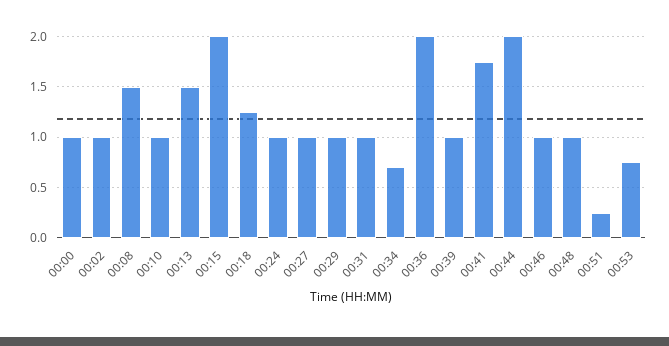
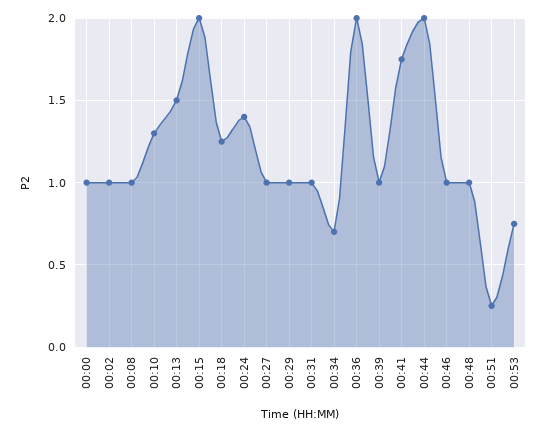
00:08: 1.5 -> 1
00:10: 1 -> 1.3
00:24: 1 -> 1.4

